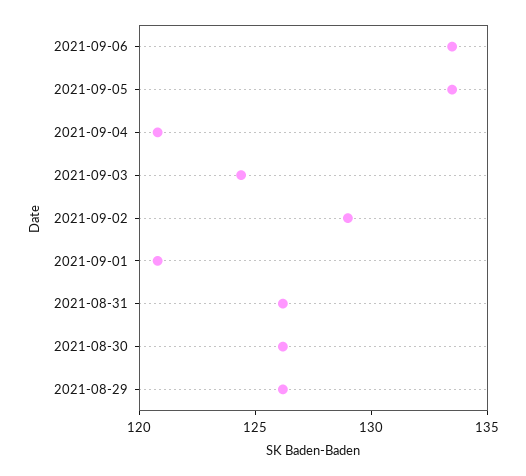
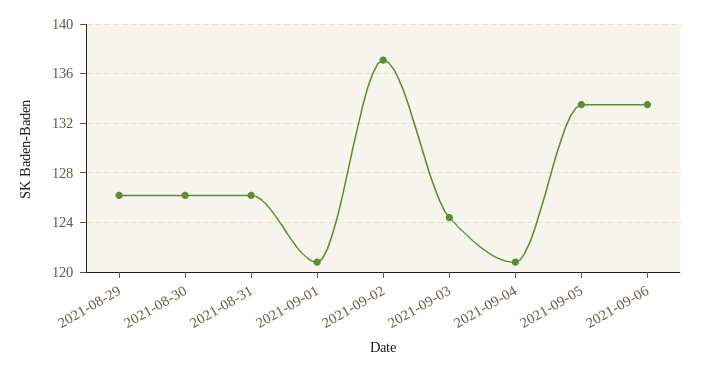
2021-09-02: 129 -> 137

